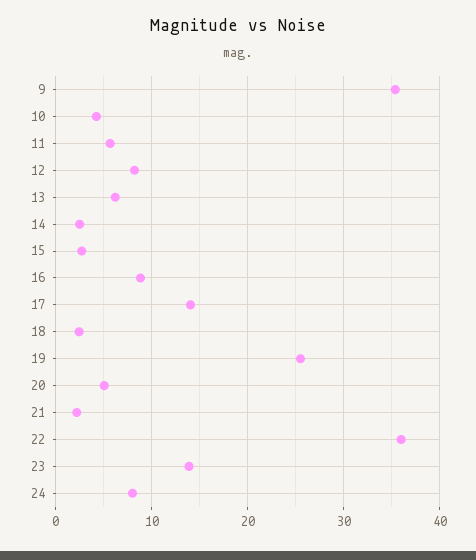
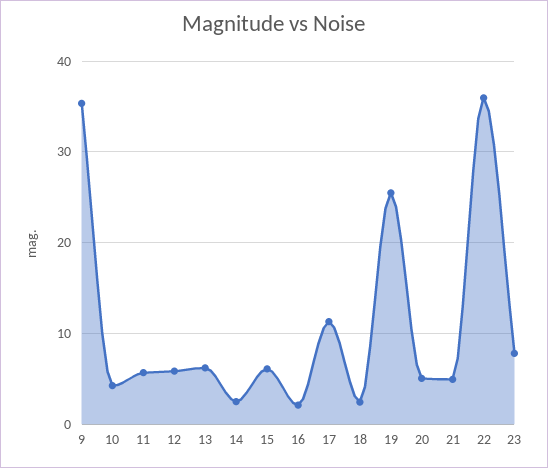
12: 8 -> 6
15: 3 -> 6
16: 9 -> 2
17: 14 -> 11
21: 2 -> 5
23: 14 -> 8
24: 8 -> none

